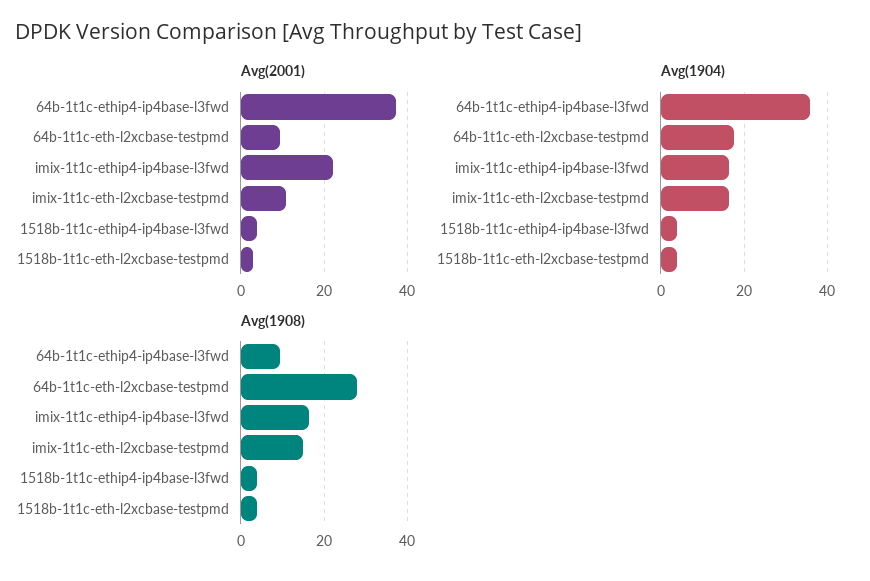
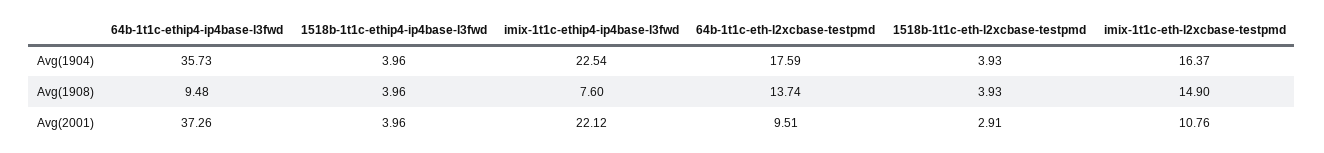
Avg(1904), imix-1t1c-ethip4-ip4base-l3fwd: 16 -> 22.54
Avg(1908), 64b-1t1c-eth-l2xcbase-testpmd: 28 -> 13.74
Avg(1908), imix-1t1c-ethip4-ip4base-l3fwd: 16 -> 7.6

